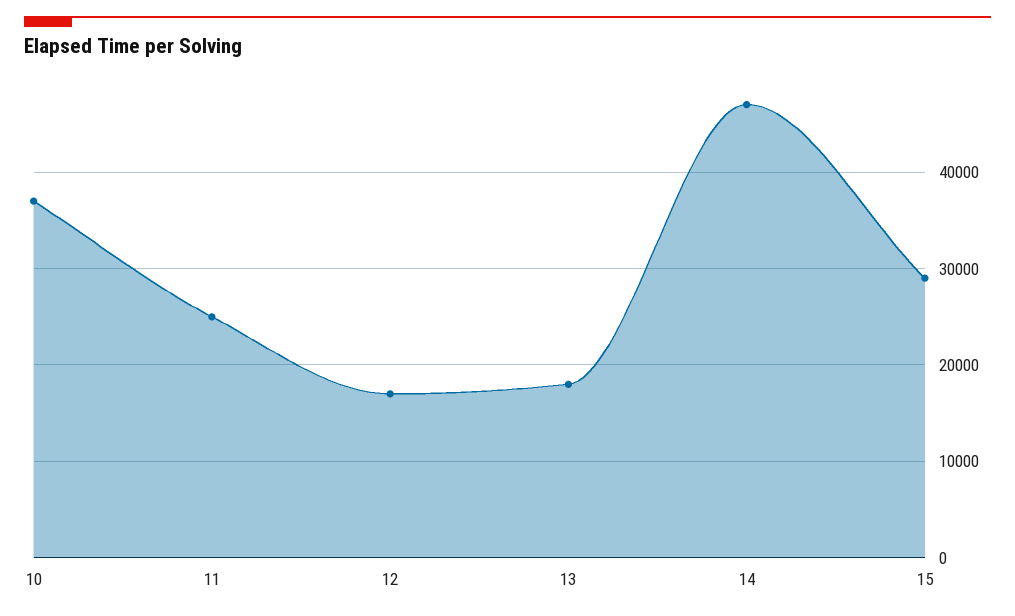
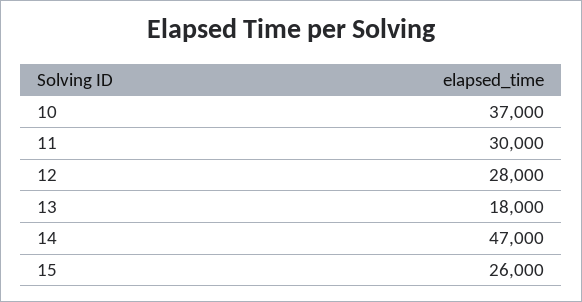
11: 25000 -> 30000
12: 17000 -> 28000
15: 29000 -> 26000

